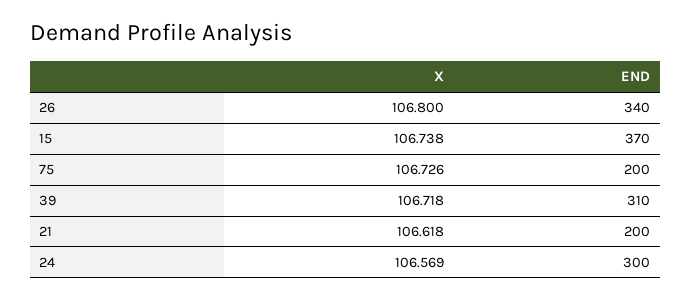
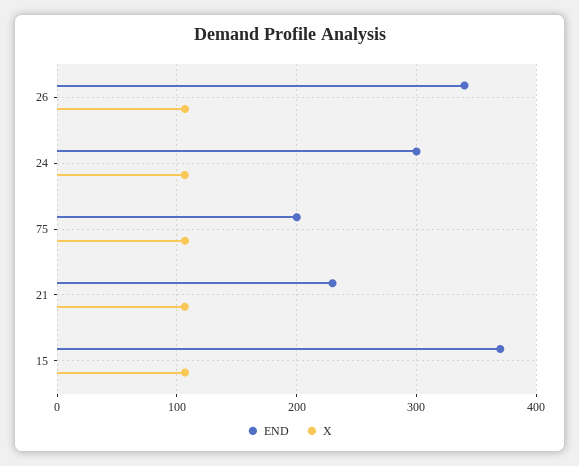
X, 39: 106.718 -> none
END, 39: 310 -> none
END, 21: 200 -> 230

